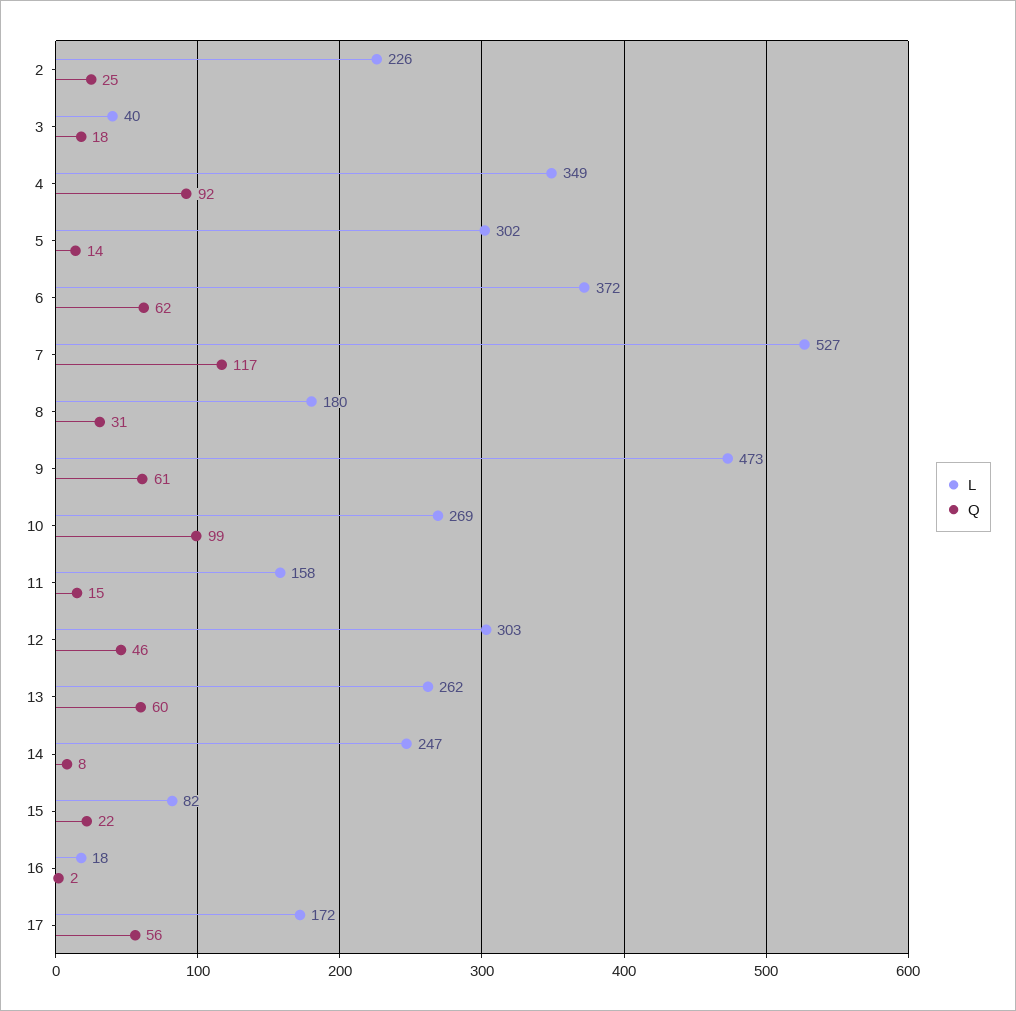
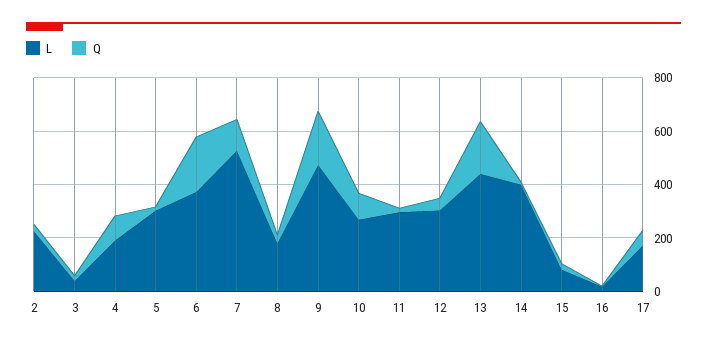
L, 4: 349 -> 200
Q, 6: 62 -> 200
Q, 9: 61 -> 200
L, 11: 158 -> 300
L, 13: 262 -> 450
Q, 13: 60 -> 200
L, 14: 247 -> 400

